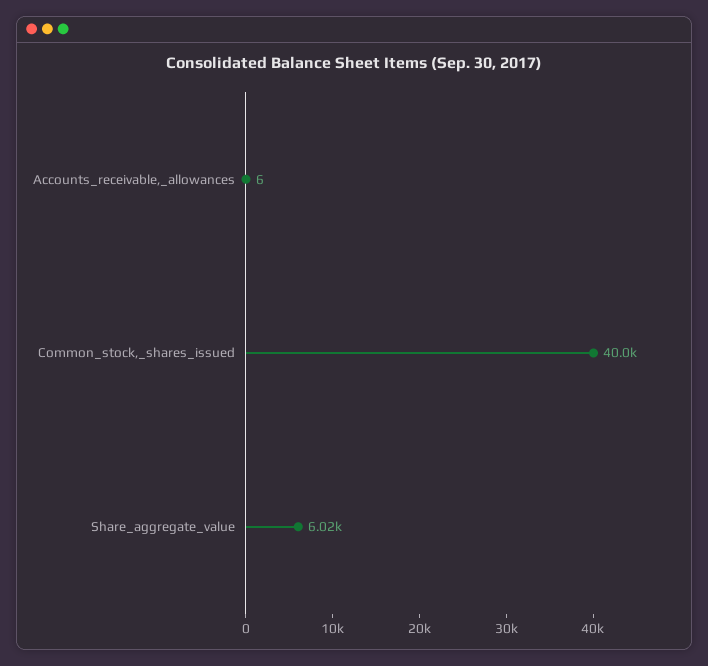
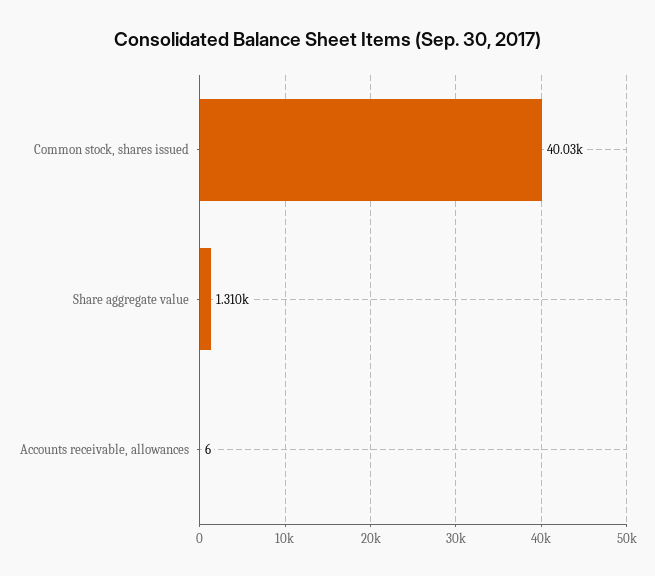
Share_aggregate_value: 6020 -> 1310

